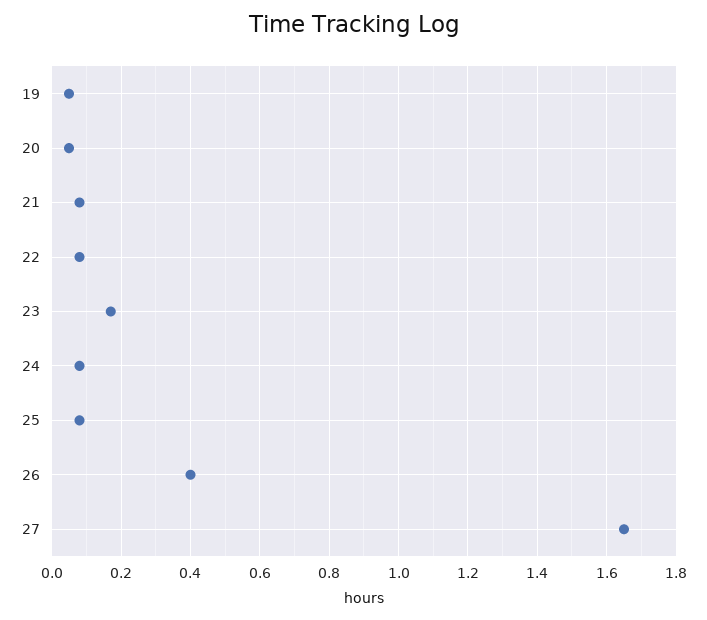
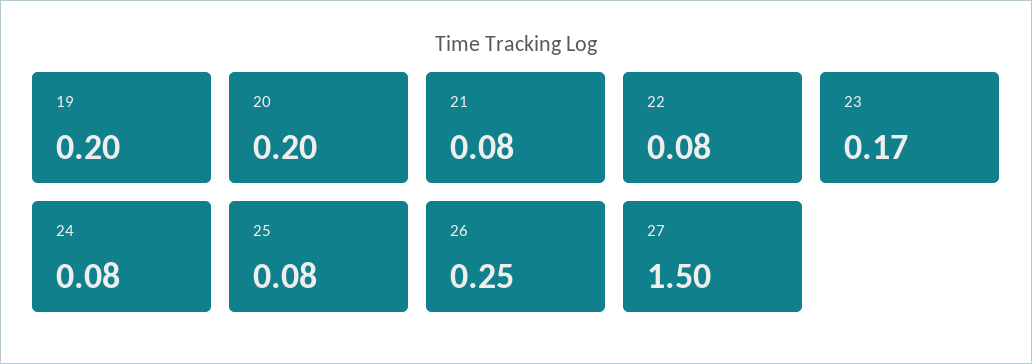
19: 0.05 -> 0.2
20: 0.05 -> 0.2
26: 0.4 -> 0.25
27: 1.65 -> 1.5

